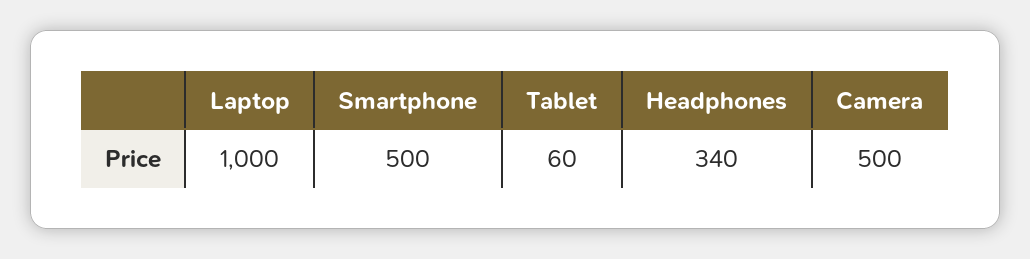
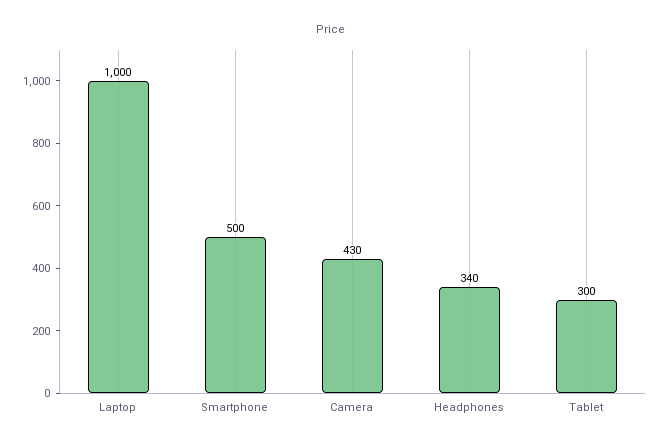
Tablet: 60 -> 300
Camera: 500 -> 430

